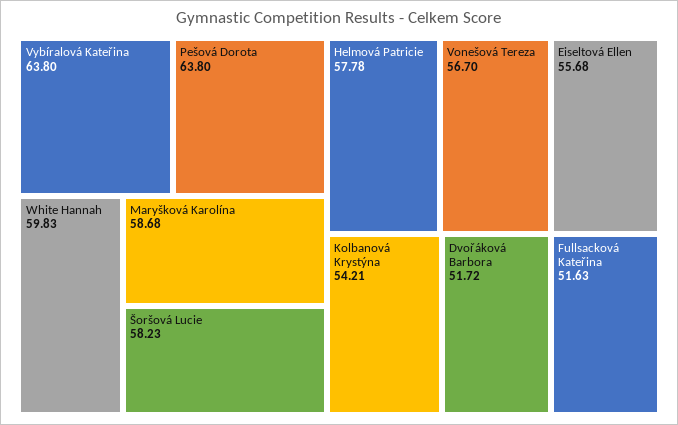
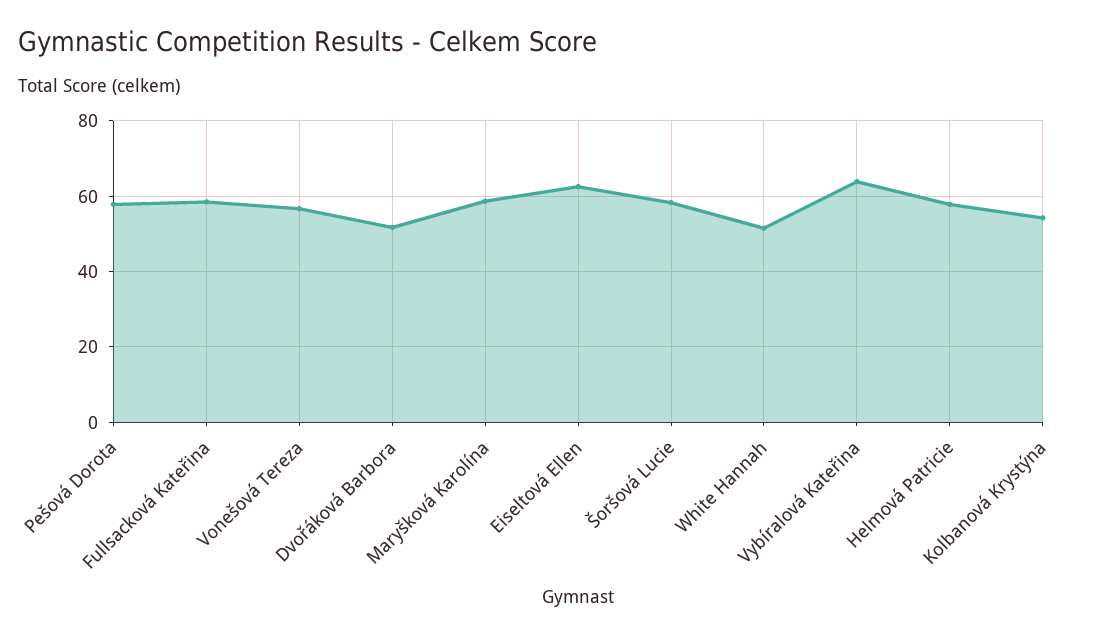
Pešová Dorota: 63.8 -> 58
White Hannah: 59.83 -> 52
Eiseltová Ellen: 55.68 -> 62
Fullsacková Kateřina: 51.63 -> 58

